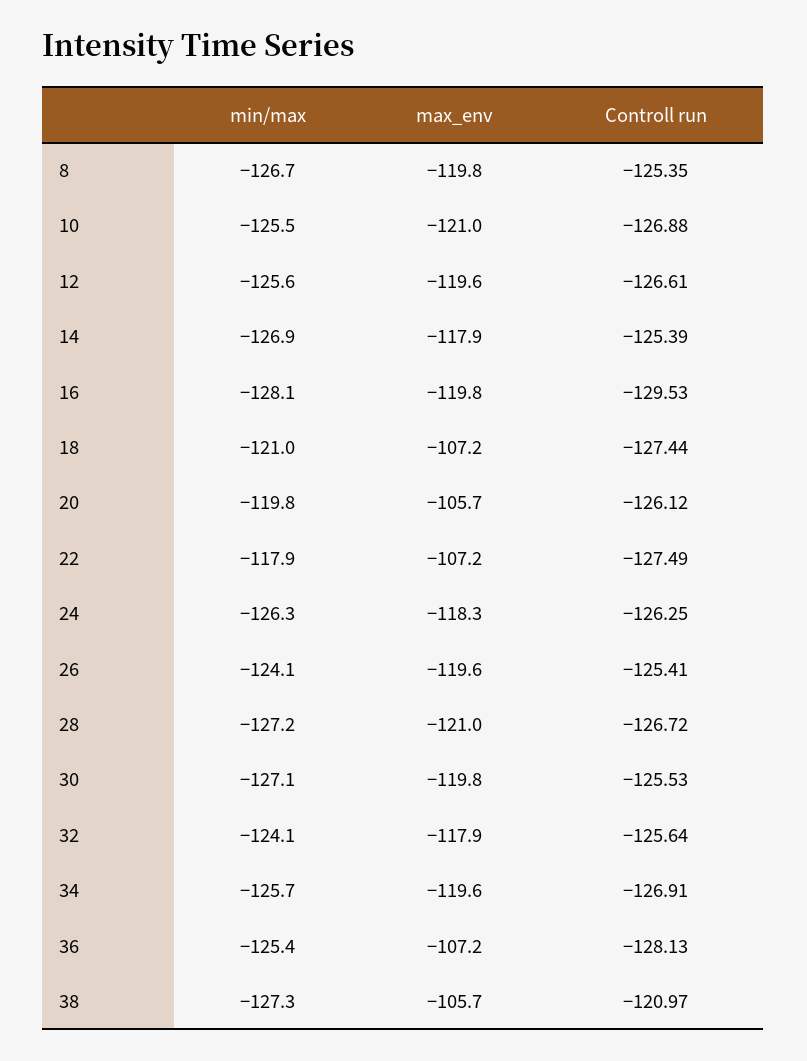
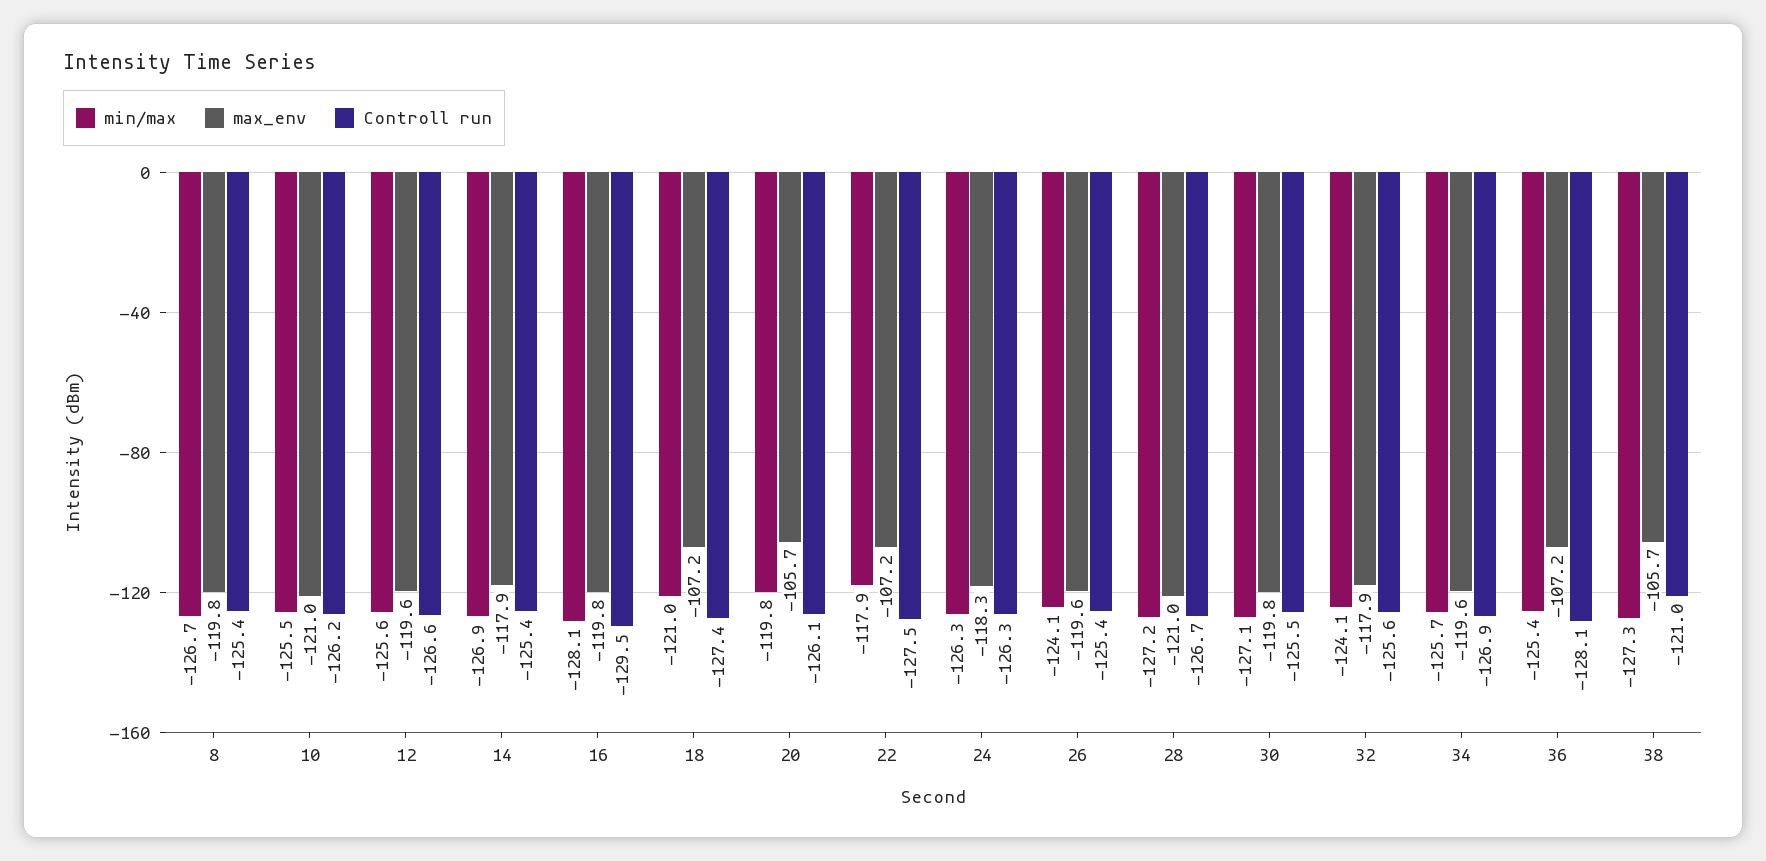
Controll run, 10: -126.88 -> -126.2

